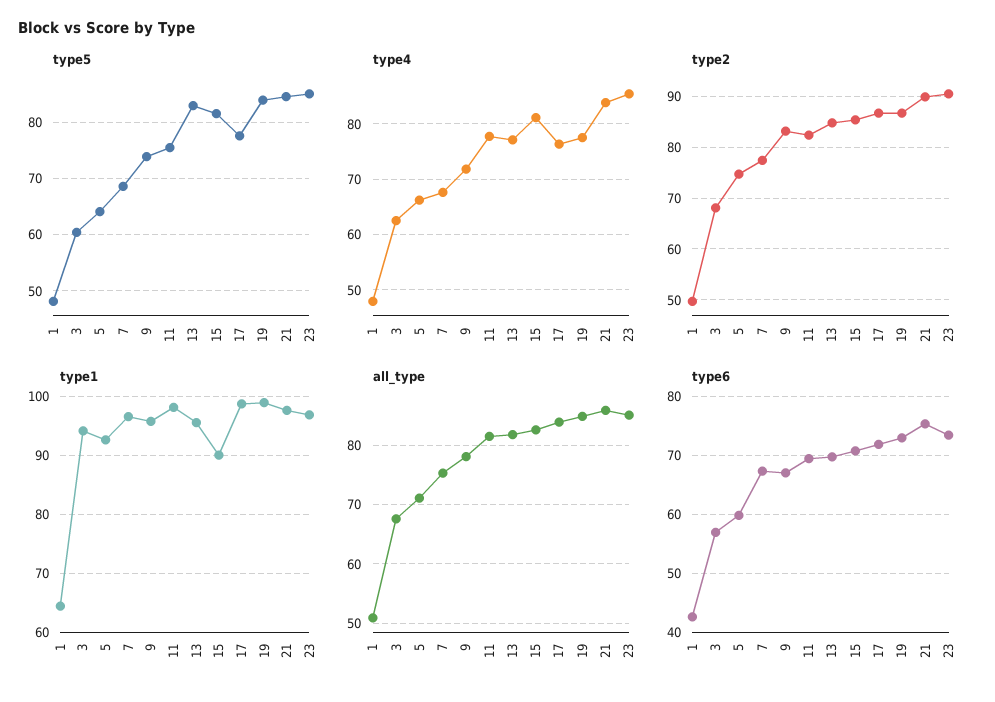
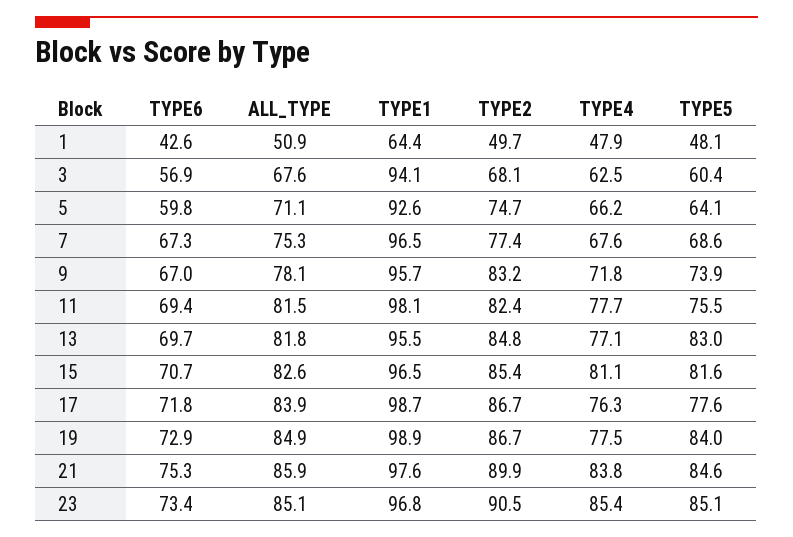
type1, 15: 90 -> 96.5

